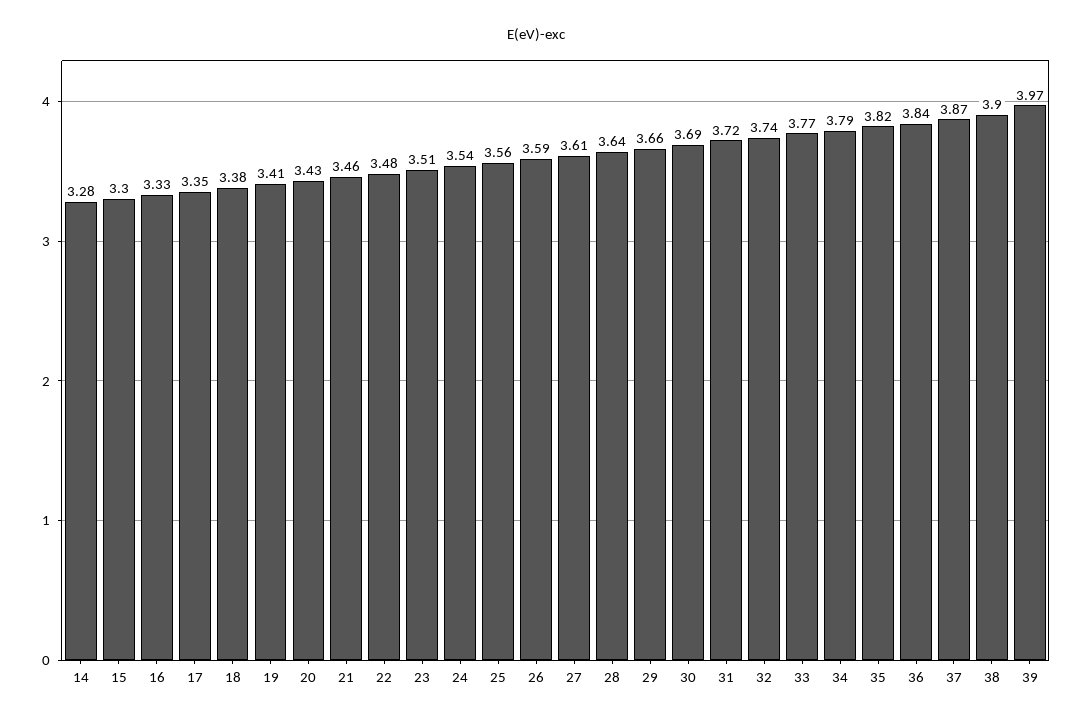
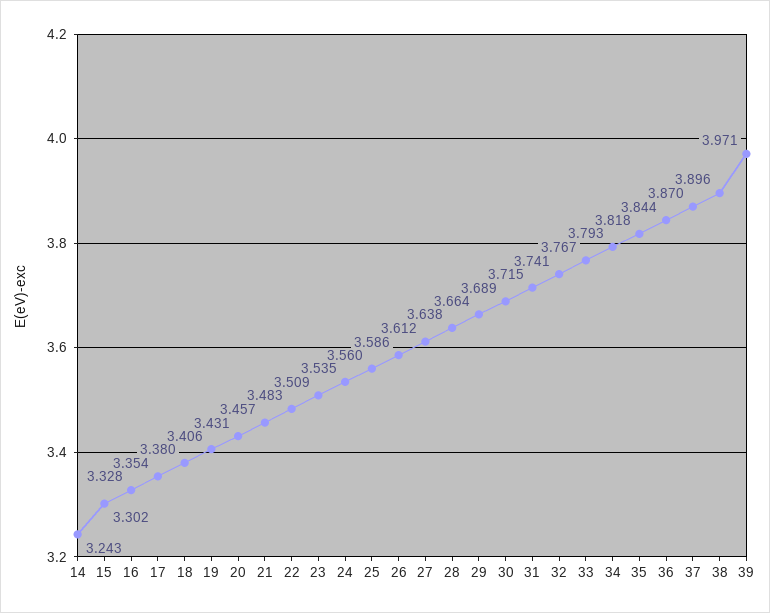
14: 3.28 -> 3.243

